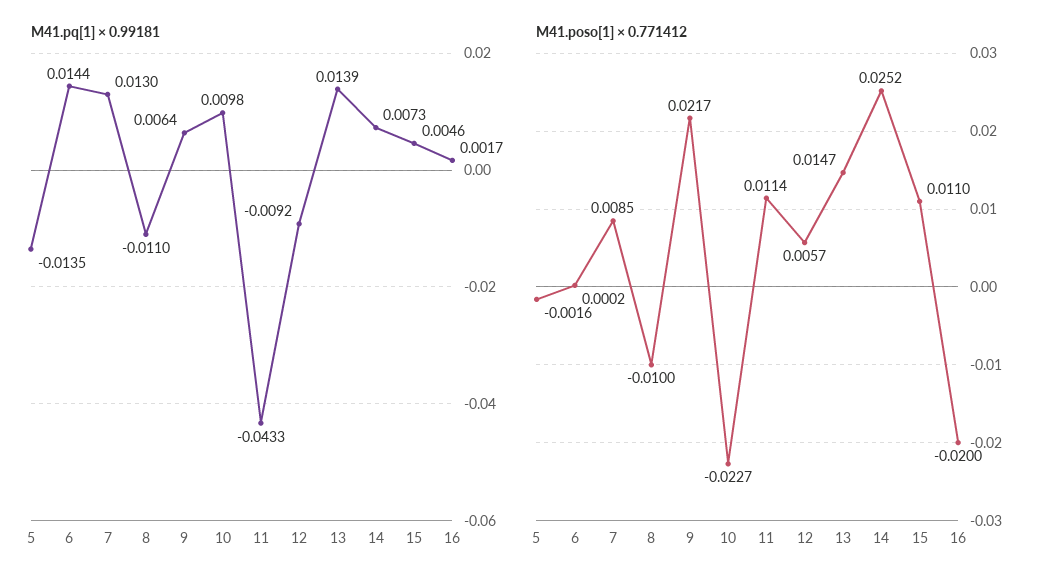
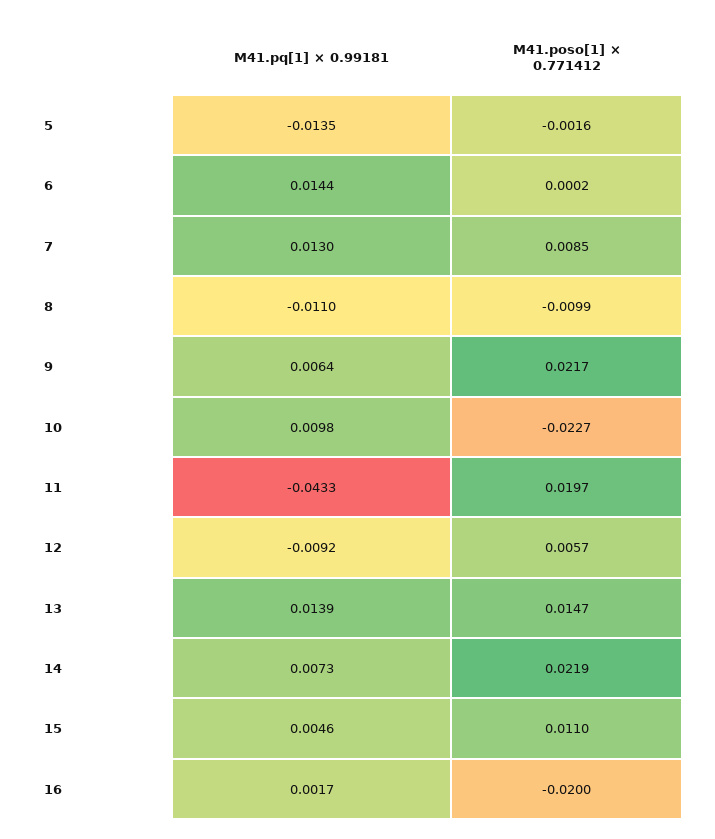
M41.poso[1] × 0.771412, 8: -0.01 -> -0.0099
M41.poso[1] × 0.771412, 11: 0.0114 -> 0.0197
M41.poso[1] × 0.771412, 14: 0.0252 -> 0.0219

